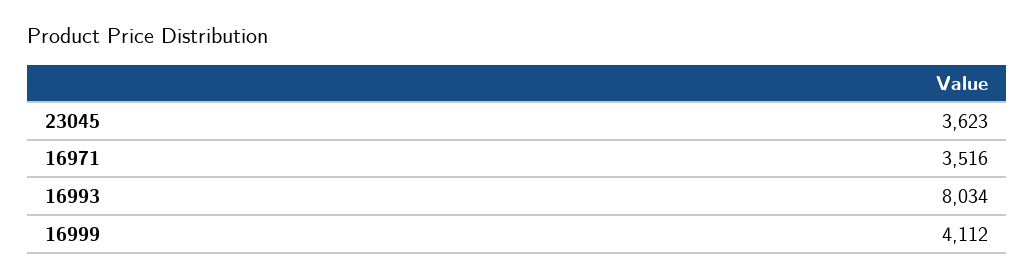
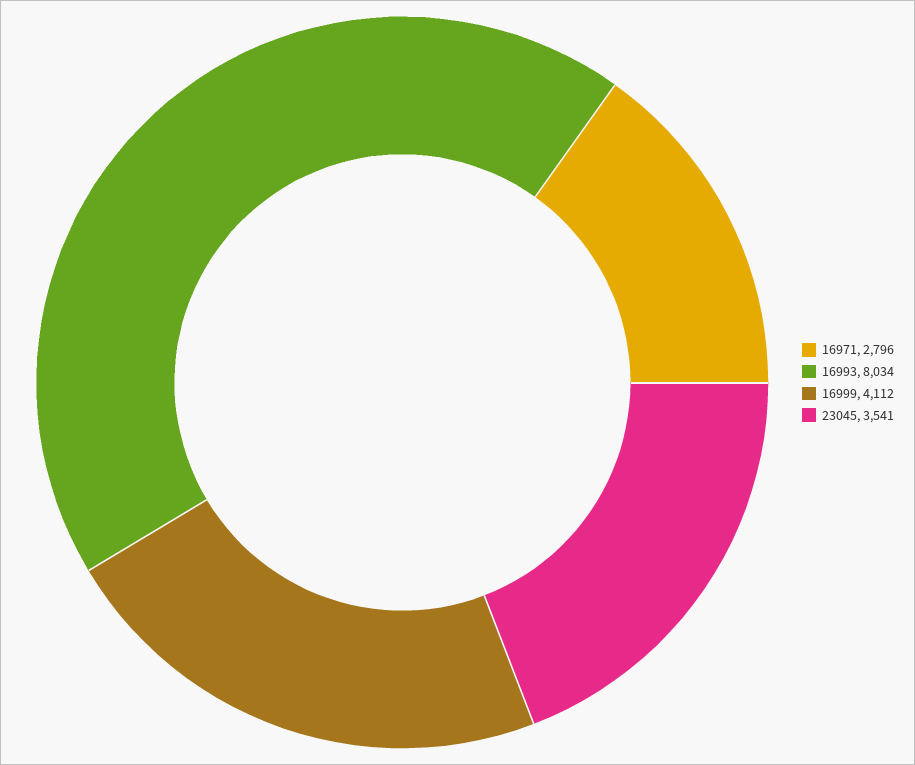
23045: 3623 -> 3541
16971: 3516 -> 2796

